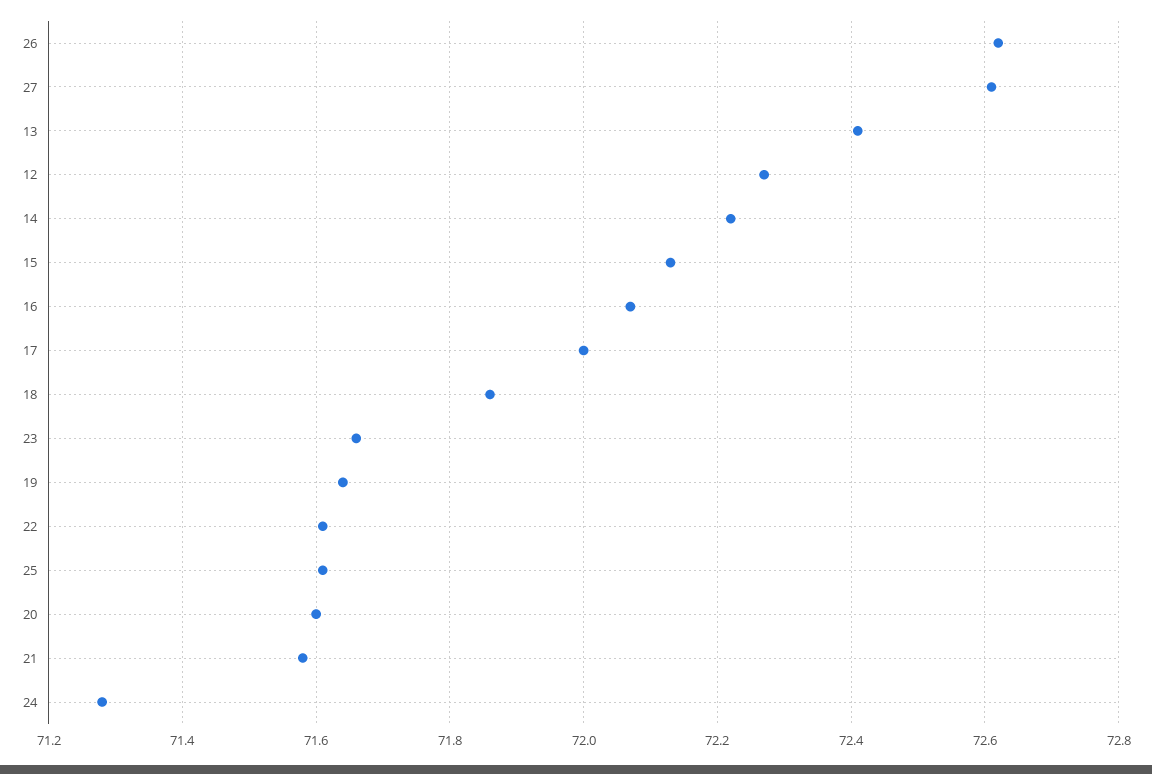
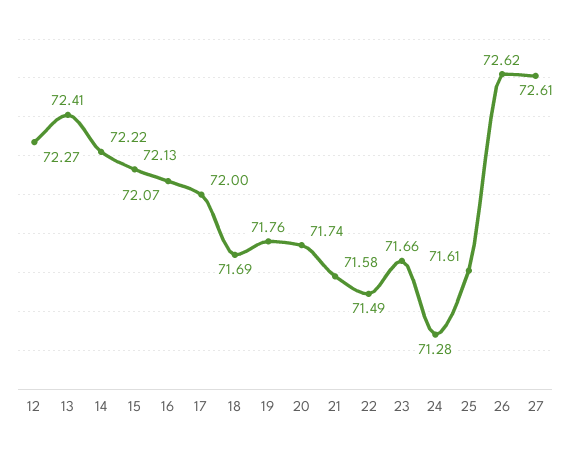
18: 71.85 -> 71.69
19: 71.65 -> 71.76
22: 71.6 -> 71.49
20: 71.6 -> 71.74

